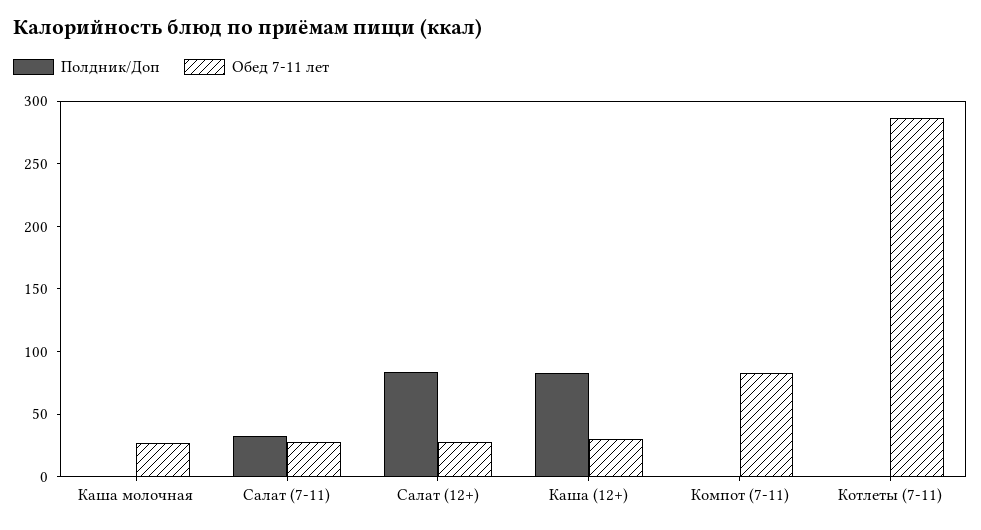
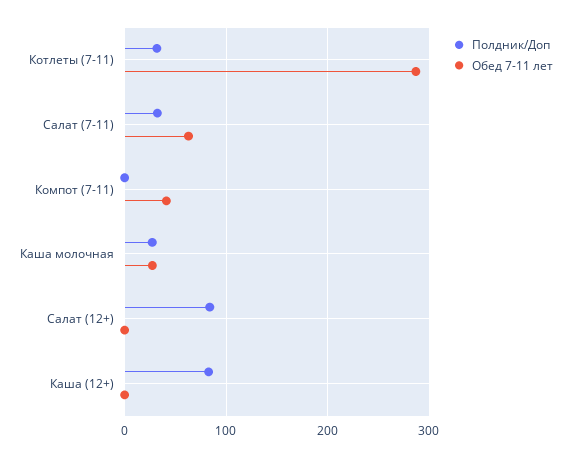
Полдник/Доп, Каша молочная: 0 -> 30
Обед 7-11 лет, Салат (7-11): 30 -> 60
Обед 7-11 лет, Салат (12+): 30 -> 0
Обед 7-11 лет, Каша (12+): 30 -> 0
Обед 7-11 лет, Компот (7-11): 80 -> 40
Полдник/Доп, Котлеты (7-11): 0 -> 30

